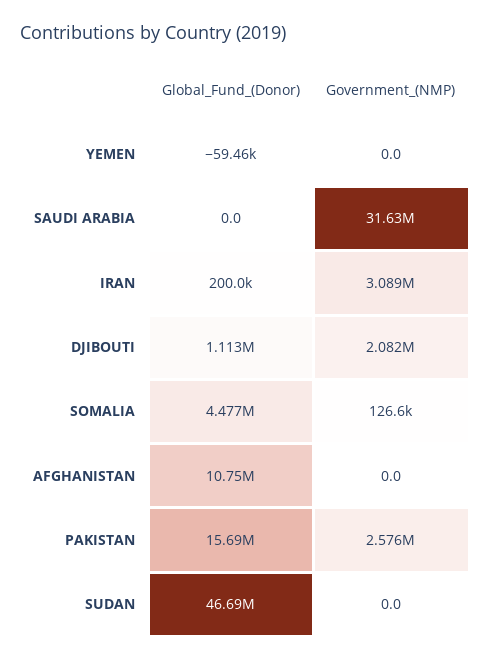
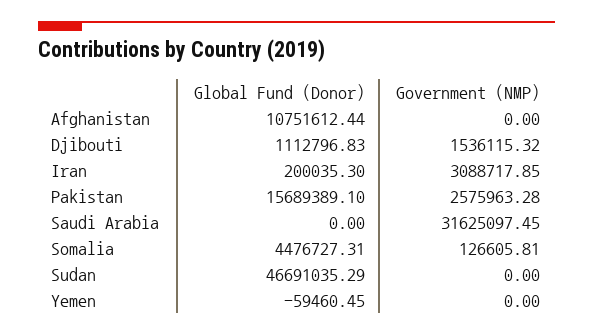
Government_(NMP), DJIBOUTI: 2082000 -> 1536115.32

